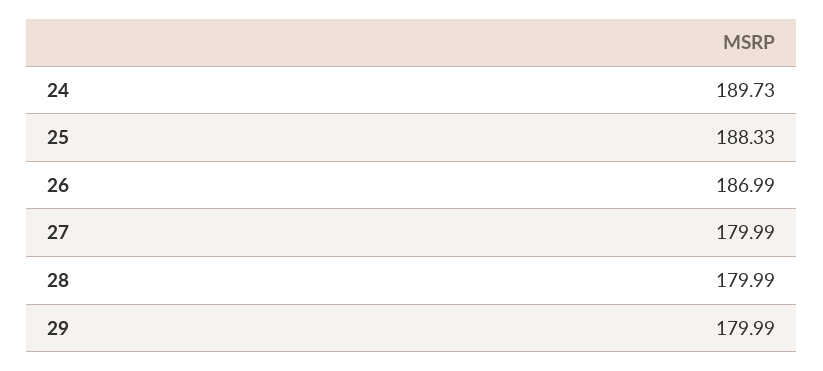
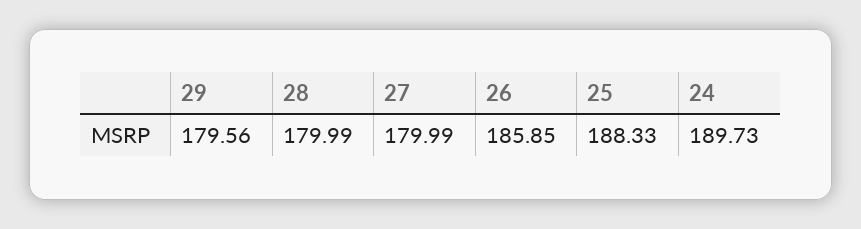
26: 186.99 -> 185.85
29: 179.99 -> 179.56

